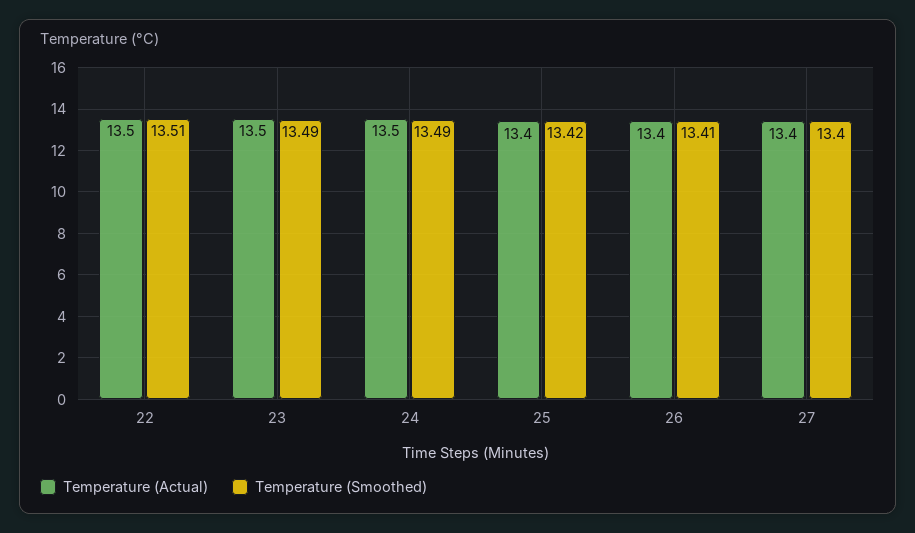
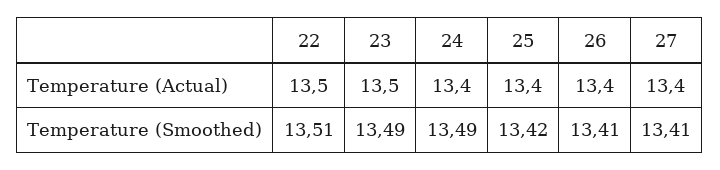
Temperature (Actual), 24: 13.5 -> 13.4
Temperature (Smoothed), 27: 13.4 -> 13.41

